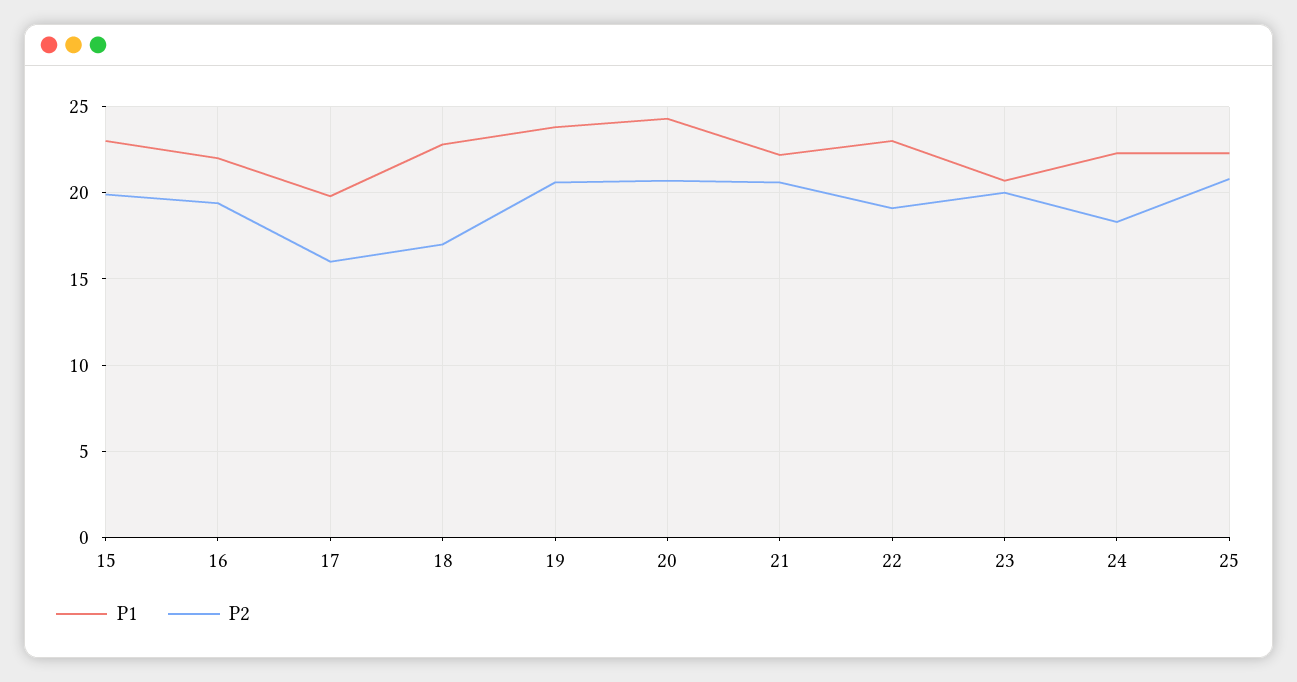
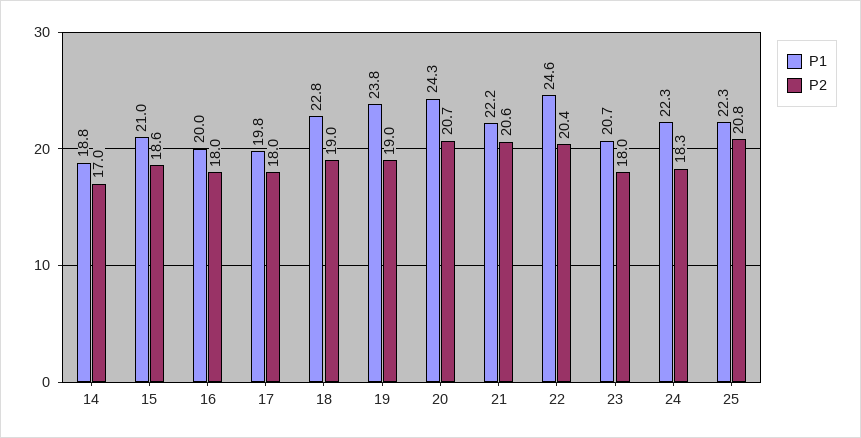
P1, 15: 23 -> 21
P2, 15: 20 -> 18.6
P1, 16: 22 -> 20
P2, 16: 19.5 -> 18
P2, 17: 16 -> 18
P2, 18: 17 -> 19
P2, 19: 20.5 -> 19
P1, 22: 23 -> 24.6
P2, 22: 19 -> 20.4
P2, 23: 20 -> 18
P1, 14: none -> 18.8
P2, 14: none -> 17

